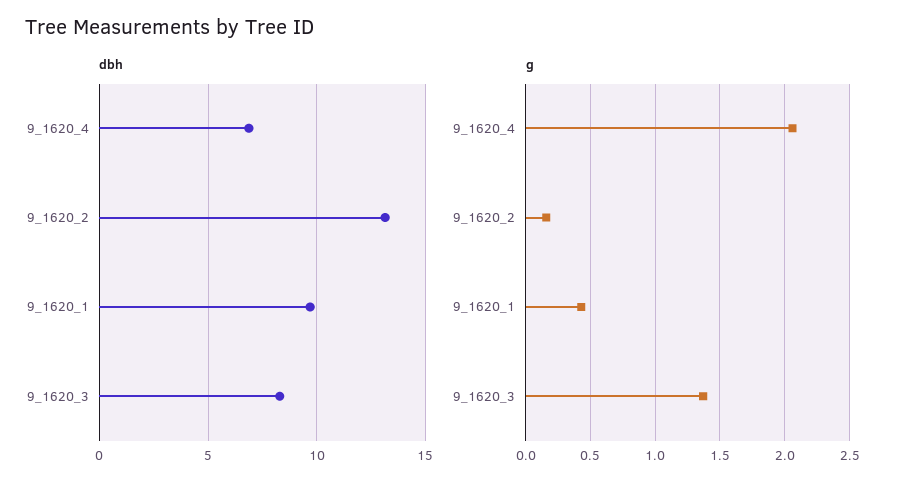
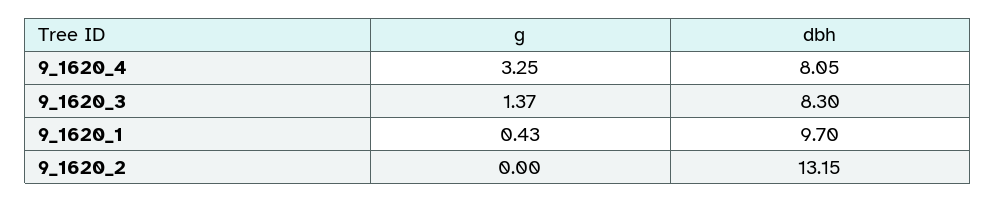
dbh, 9_1620_4: 7 -> 8.05
g, 9_1620_4: 2.05 -> 3.25
g, 9_1620_2: 0.15 -> 0

